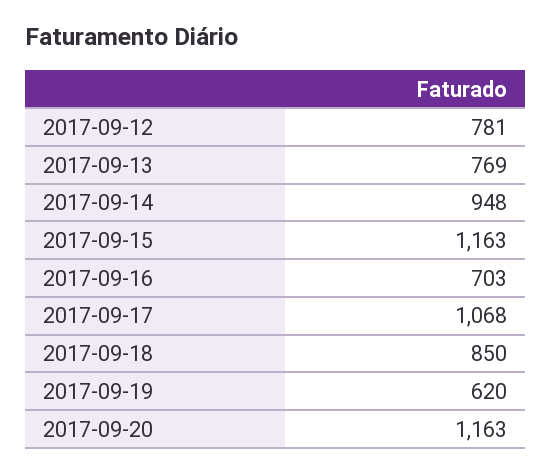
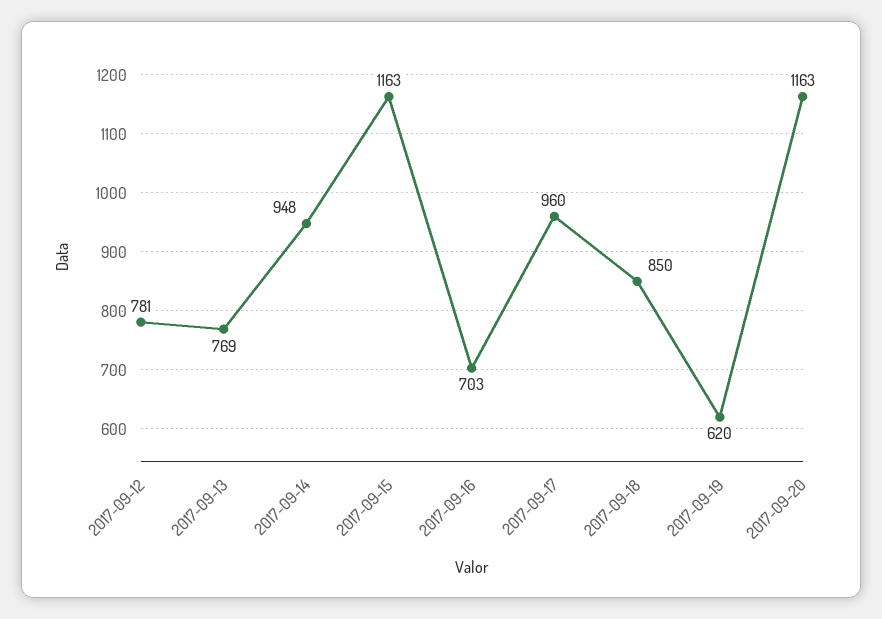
2017-09-17: 1068 -> 960

